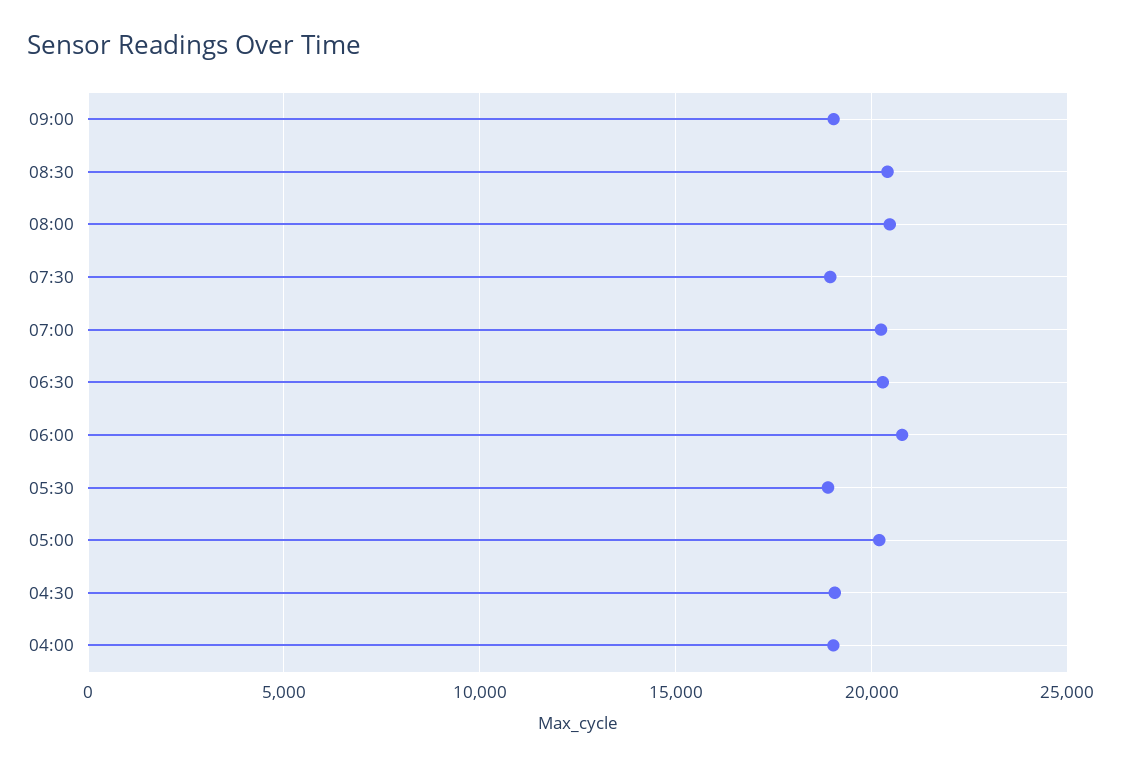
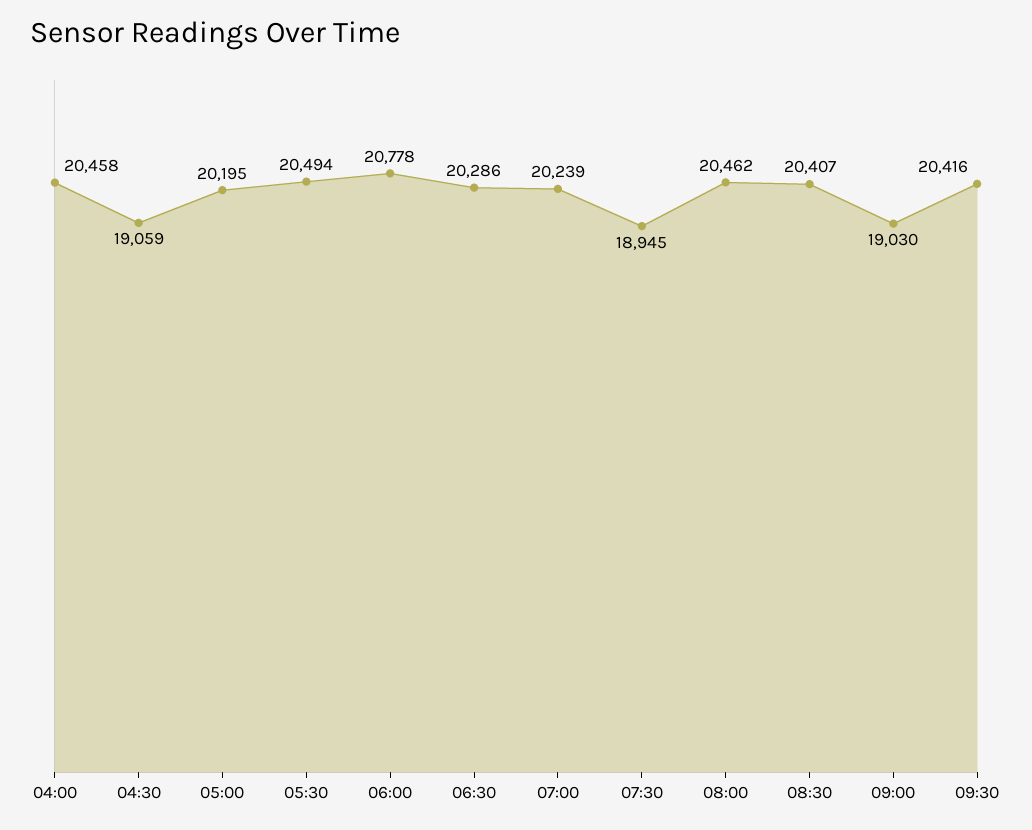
05:30: 19000 -> 20494
04:00: 19000 -> 20458
09:30: none -> 20416

